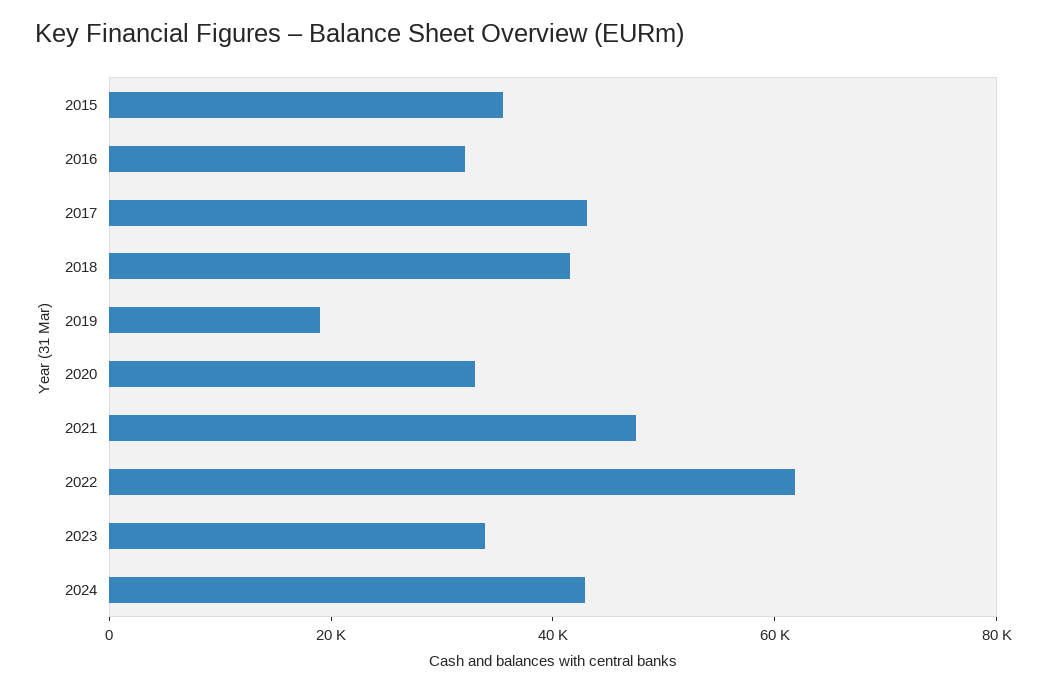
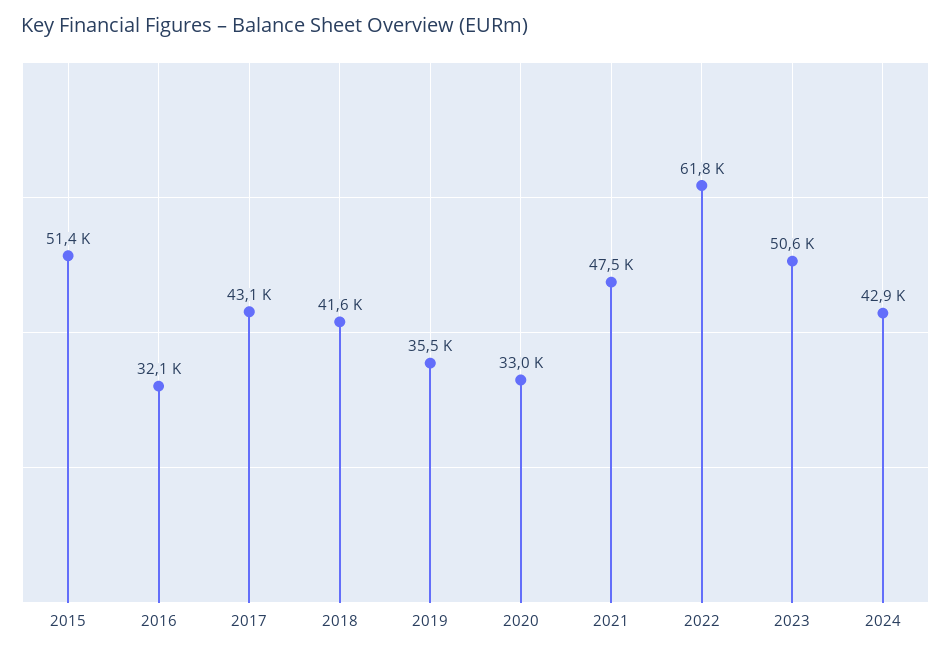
2015: 35000 -> 51400
2019: 20000 -> 35500
2023: 35000 -> 50600

